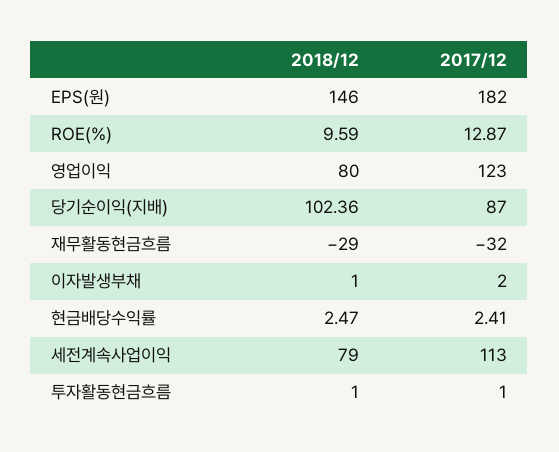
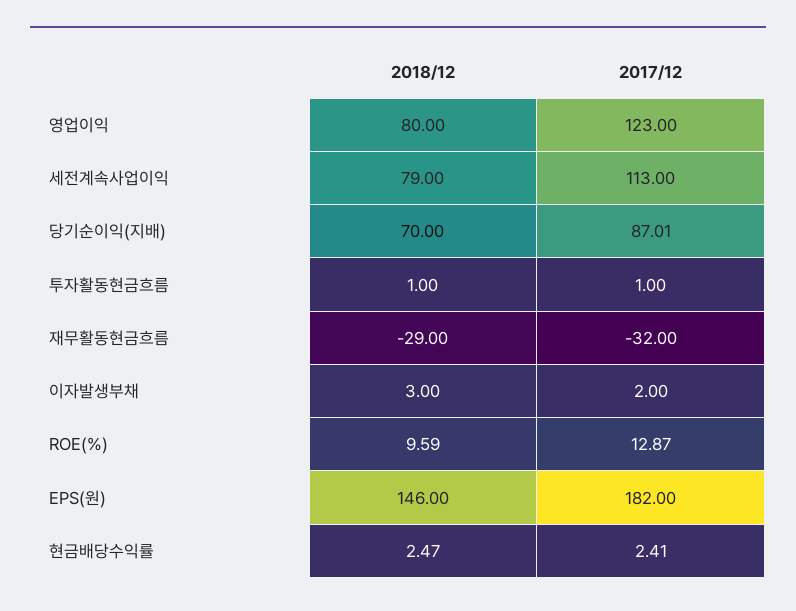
2018/12, 당기순이익(지배): 102.36 -> 70
2017/12, 당기순이익(지배): 87 -> 87.01
2018/12, 이자발생부채: 1 -> 3

